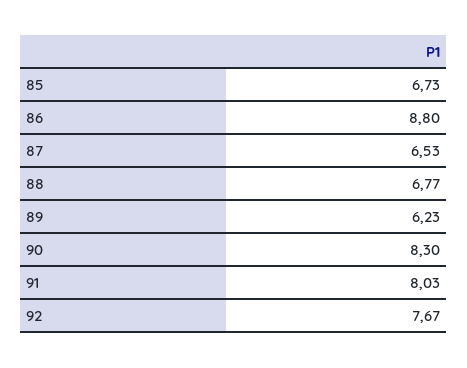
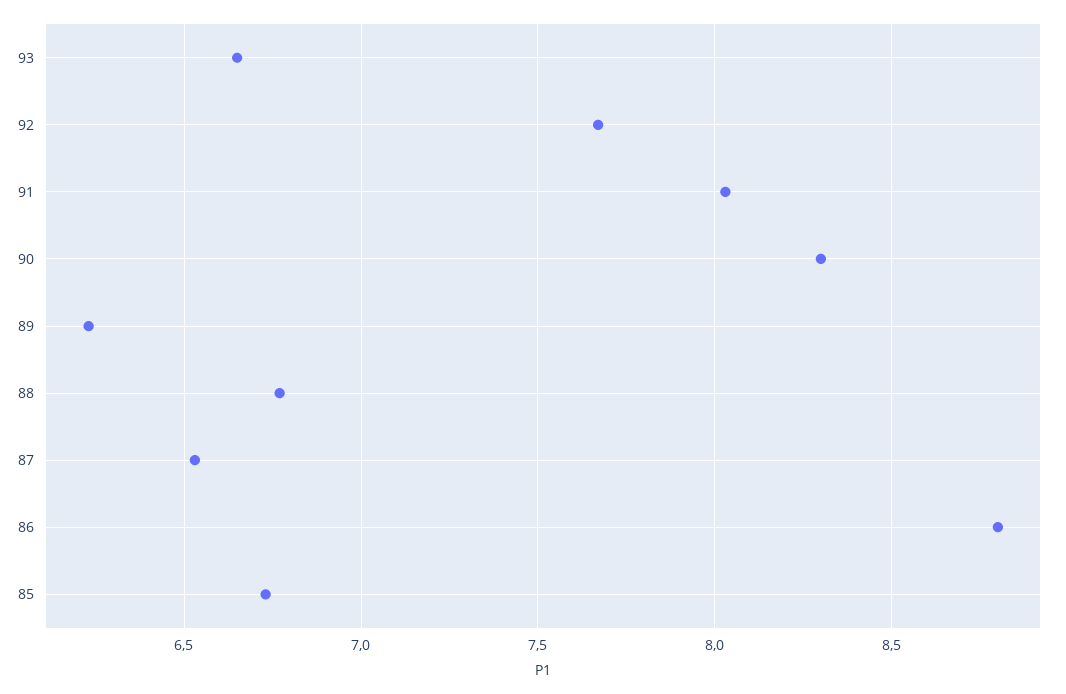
93: none -> 6.65

